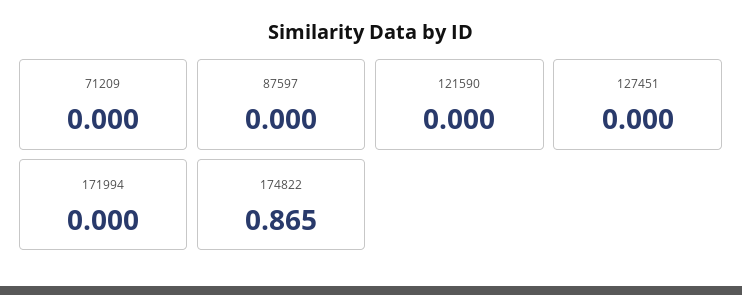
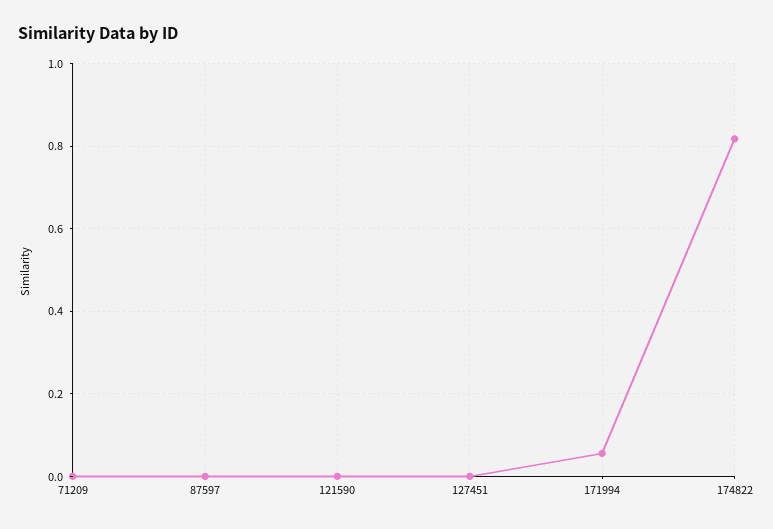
171994: 0 -> 0.06
174822: 0.865 -> 0.82

